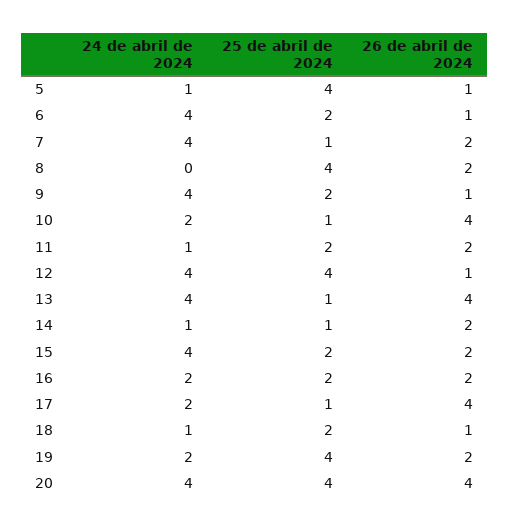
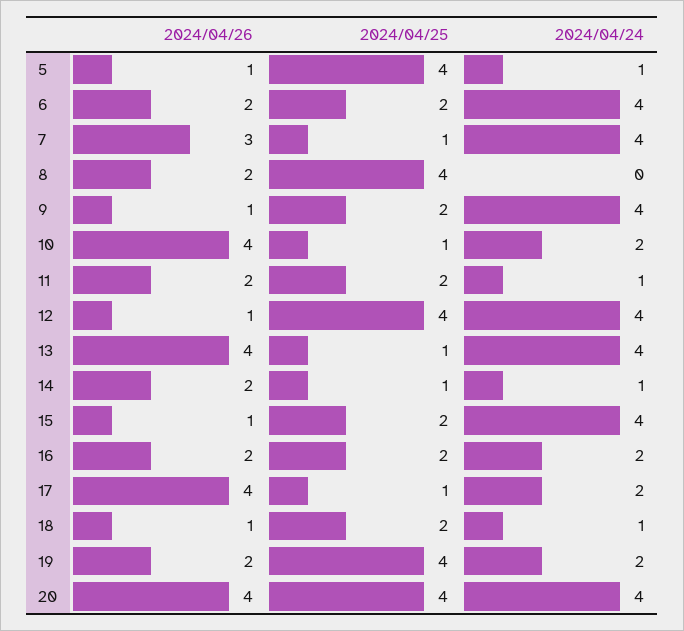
26 de abril de 2024, 6: 1 -> 2
26 de abril de 2024, 7: 2 -> 3
26 de abril de 2024, 15: 2 -> 1

